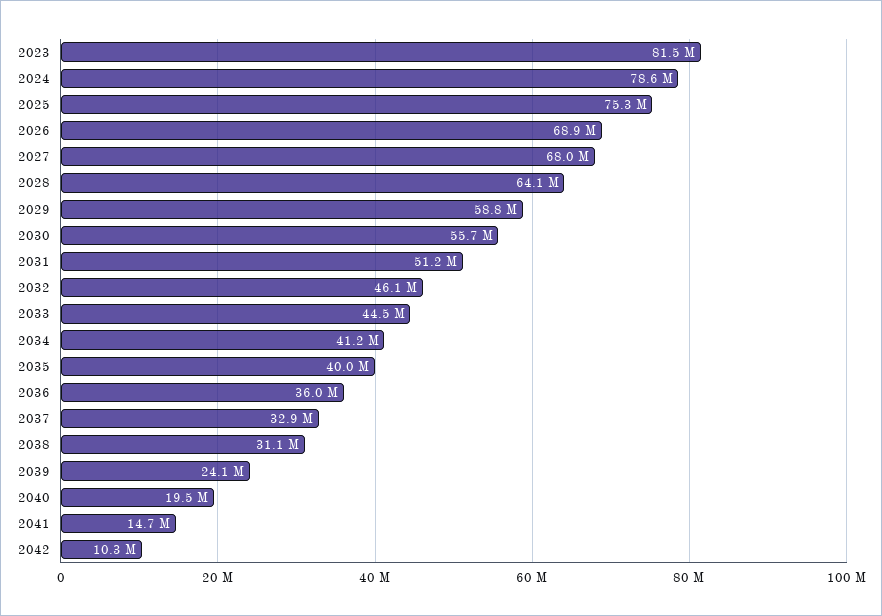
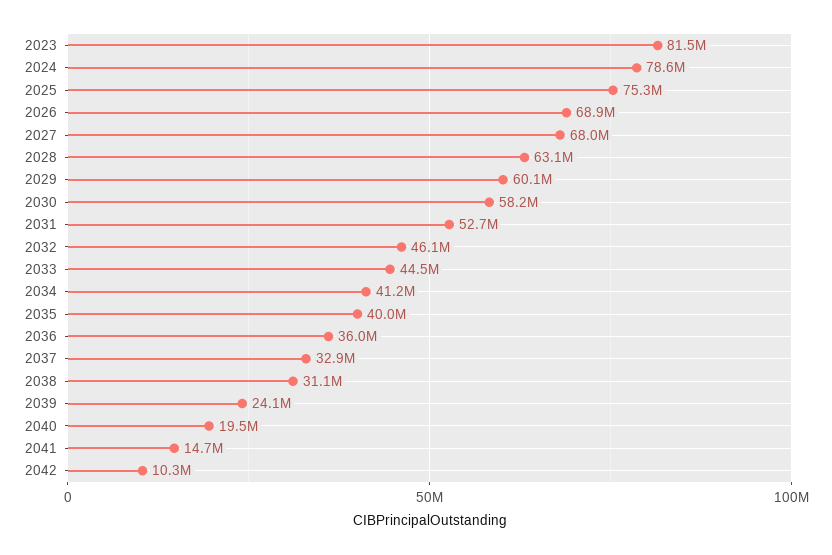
2028: 64100000 -> 63100000
2029: 58800000 -> 60100000
2030: 55700000 -> 58200000
2031: 51200000 -> 52700000

